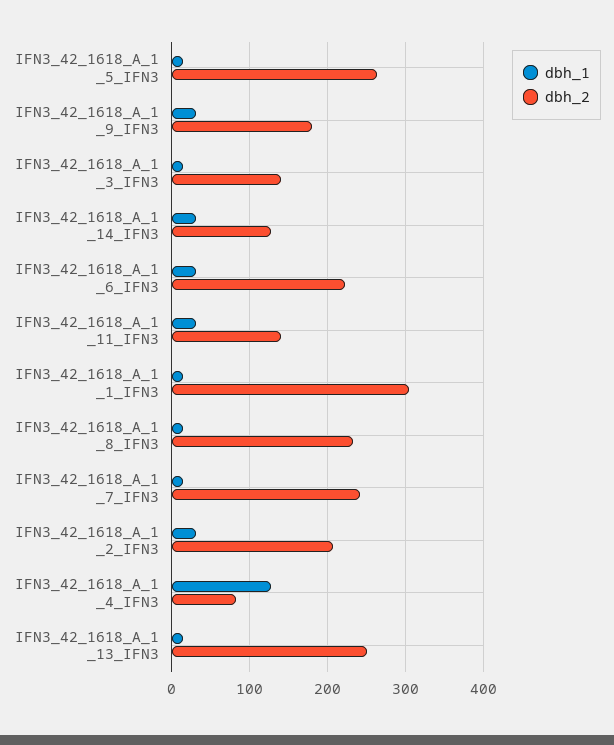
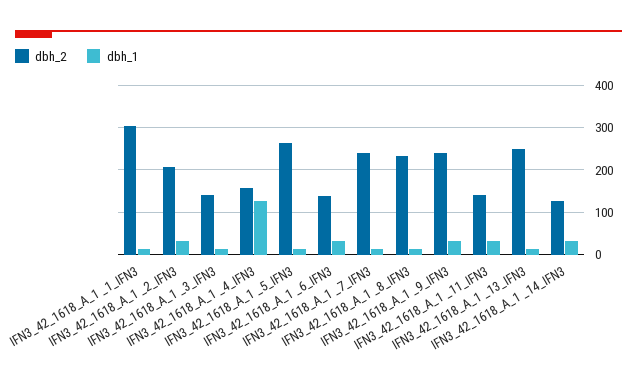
dbh_2, IFN3_42_1618_A_1 _9_IFN3: 180 -> 240
dbh_2, IFN3_42_1618_A_1 _6_IFN3: 220 -> 140
dbh_2, IFN3_42_1618_A_1 _4_IFN3: 80 -> 160

